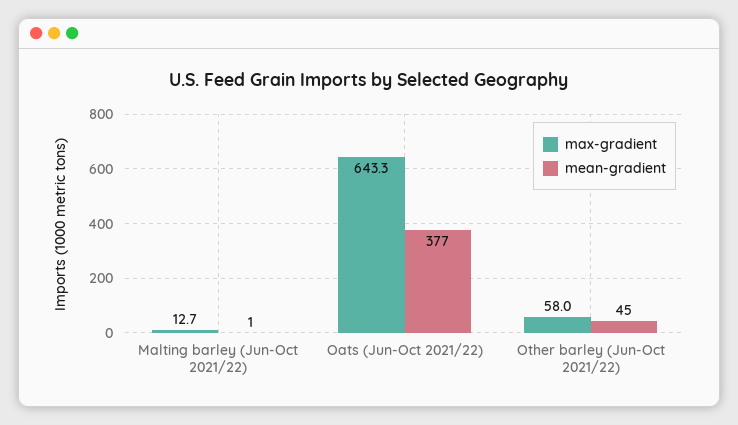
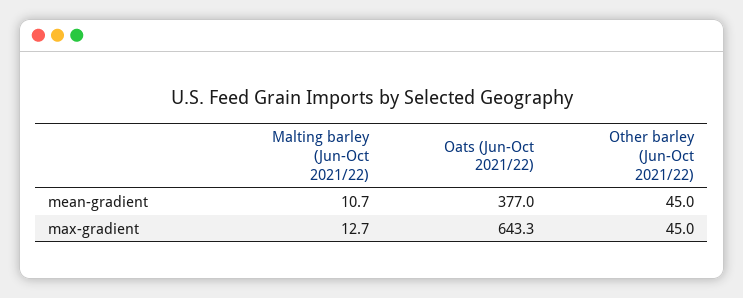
mean-gradient, Malting barley (Jun-Oct 2021/22): 1 -> 10.7
max-gradient, Other barley (Jun-Oct 2021/22): 58 -> 45

